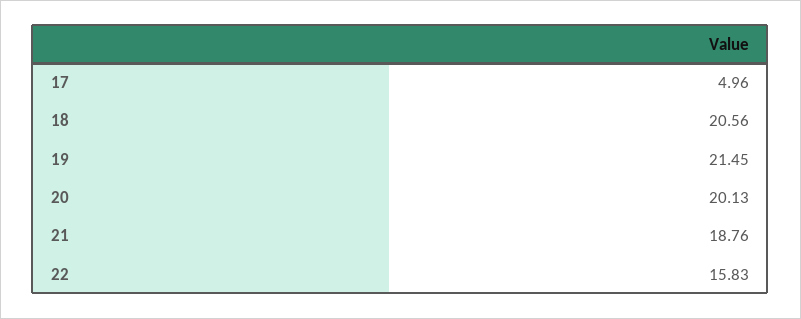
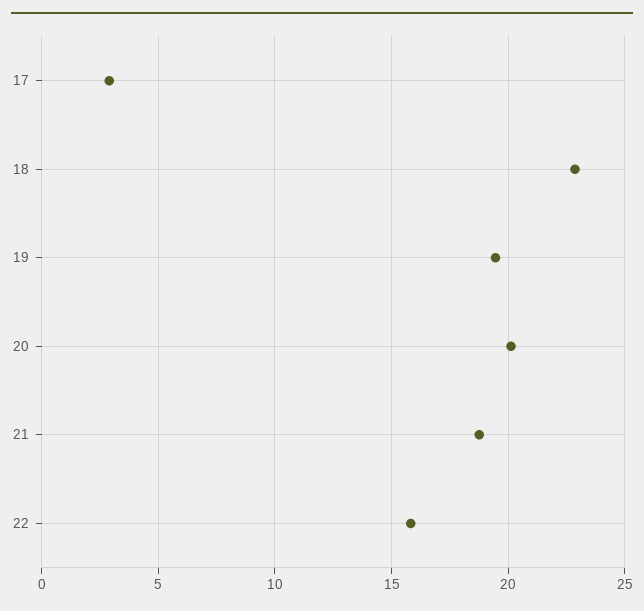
17: 4.96 -> 3
18: 20.56 -> 23
19: 21.45 -> 19.5

